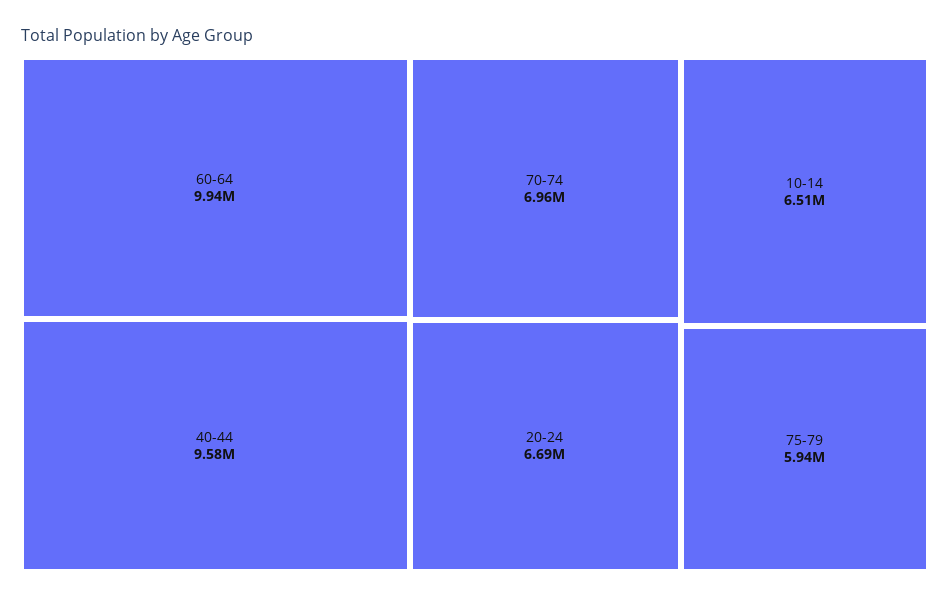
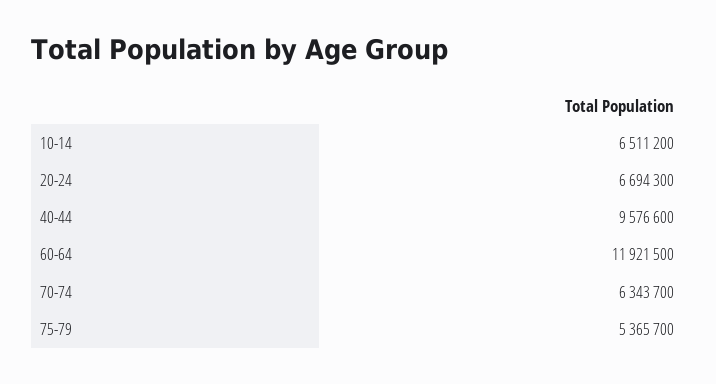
60-64: 9940000 -> 11921500
70-74: 6960000 -> 6343700
75-79: 5940000 -> 5365700

